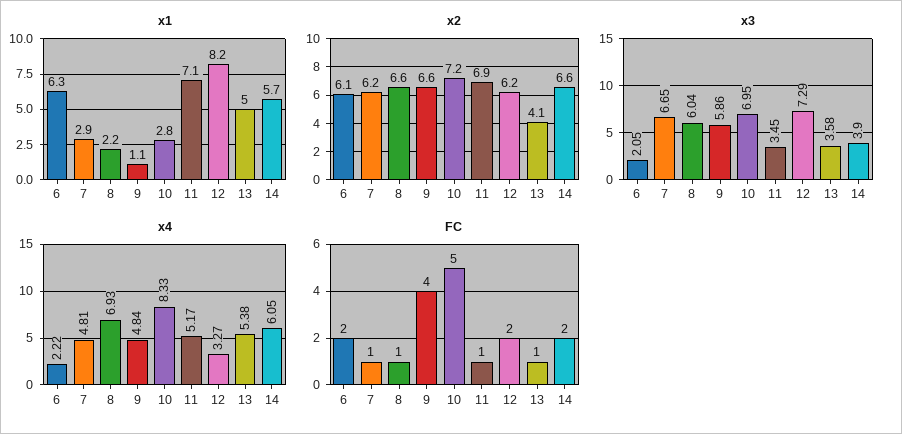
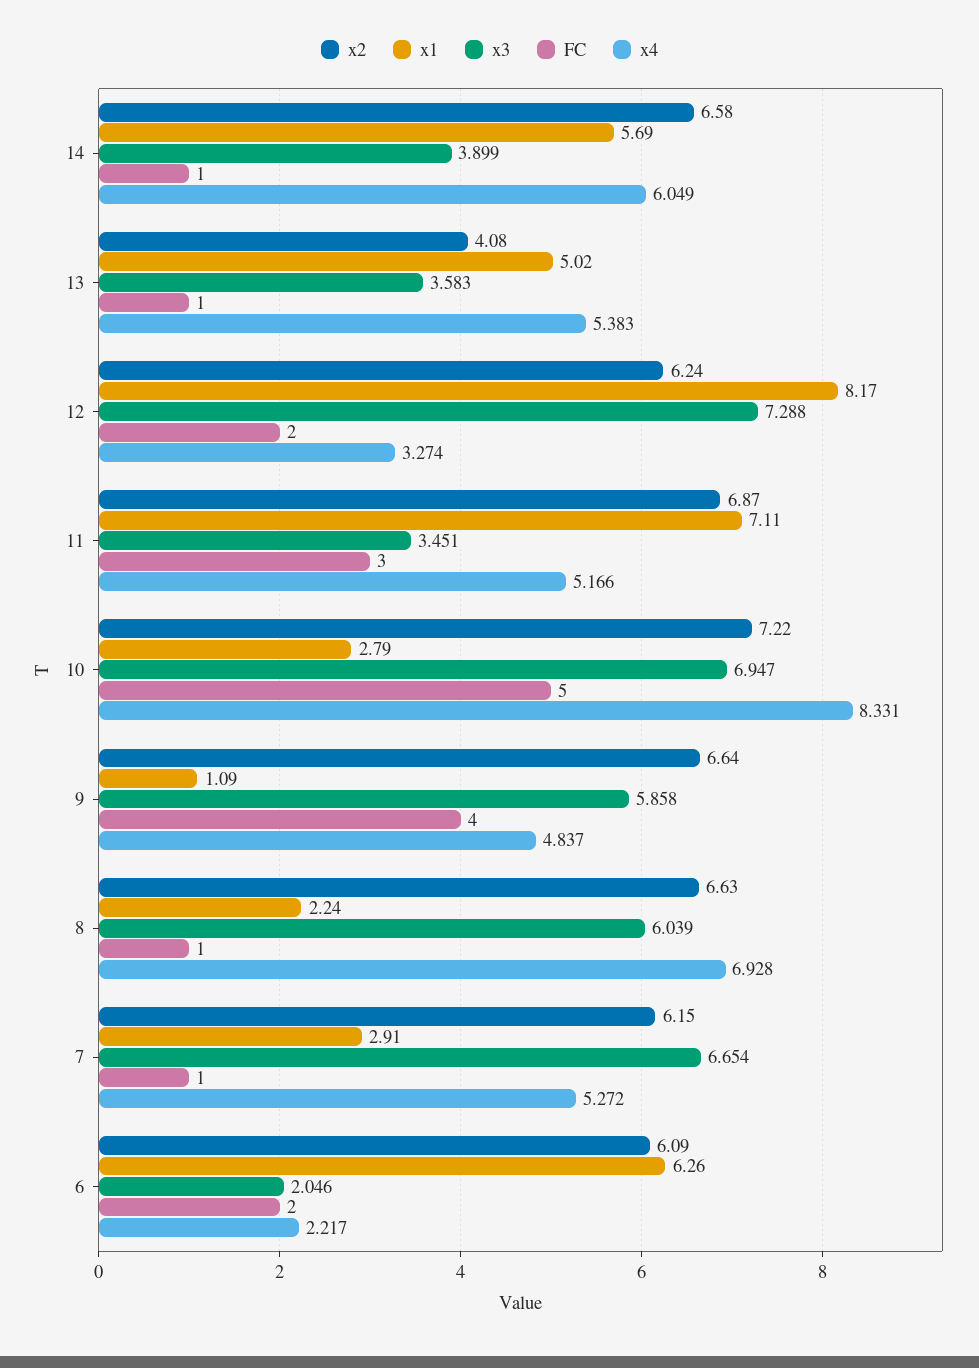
x4, 7: 4.81 -> 5.272
FC, 11: 1 -> 3
FC, 14: 2 -> 1

